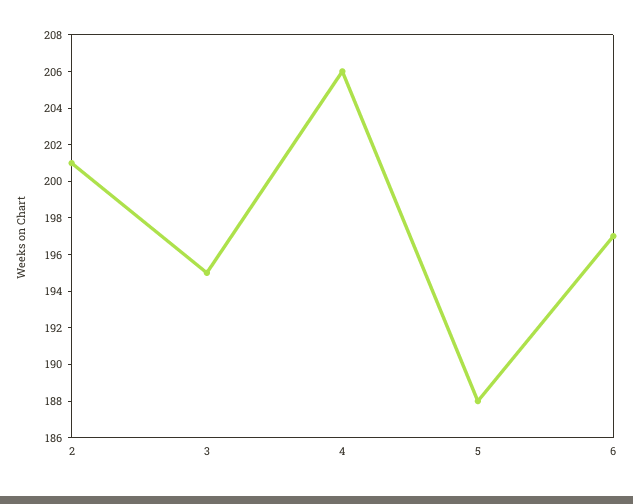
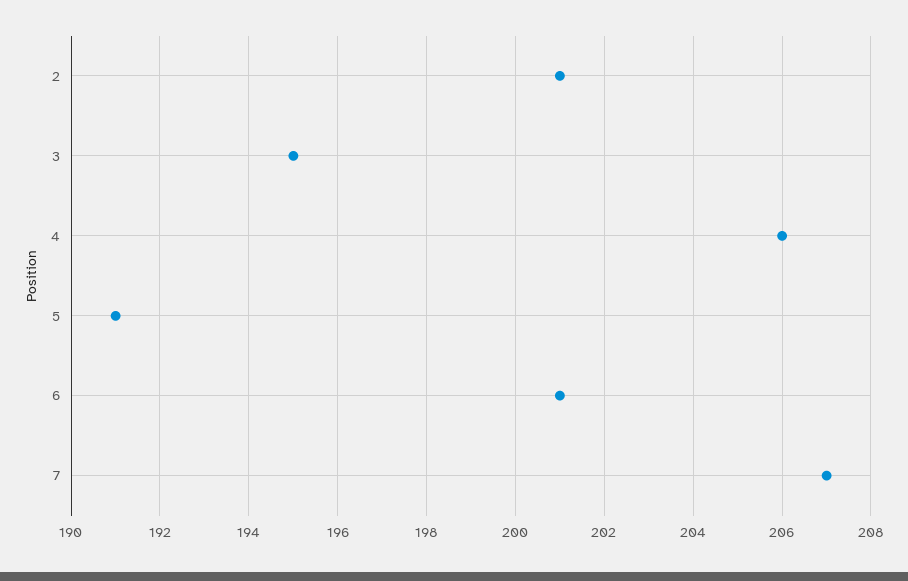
5: 188 -> 191
6: 197 -> 201
7: none -> 207

